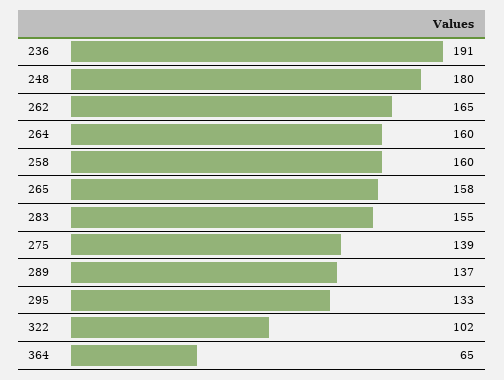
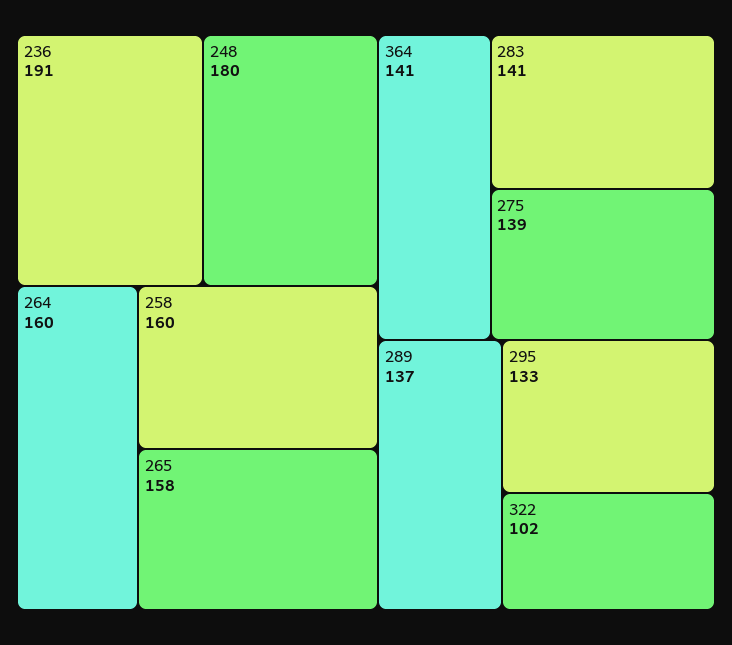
262: 165 -> none
283: 155 -> 141
364: 65 -> 141

